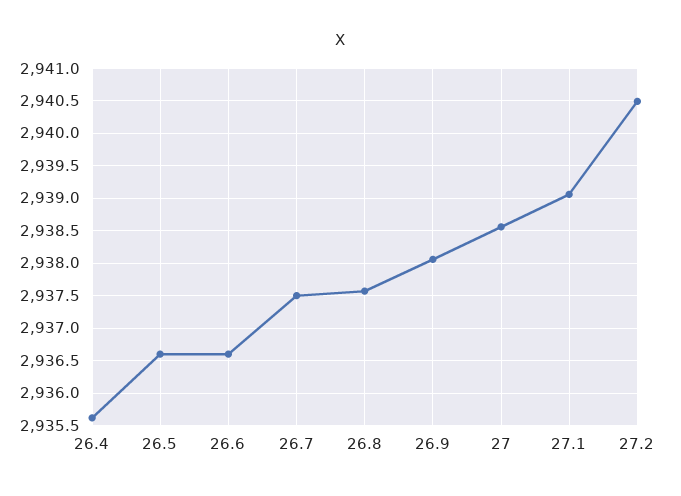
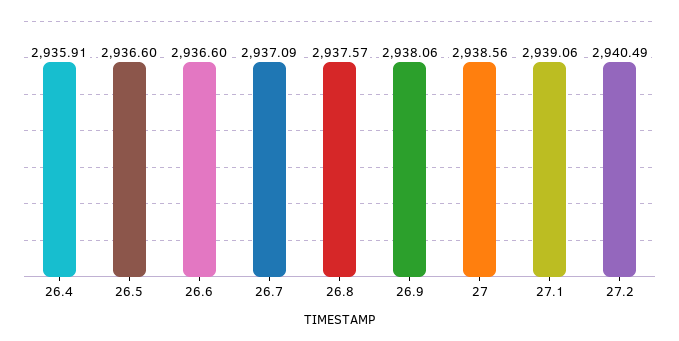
26.4: 2935.6 -> 2935.91
26.7: 2937.5 -> 2937.09

